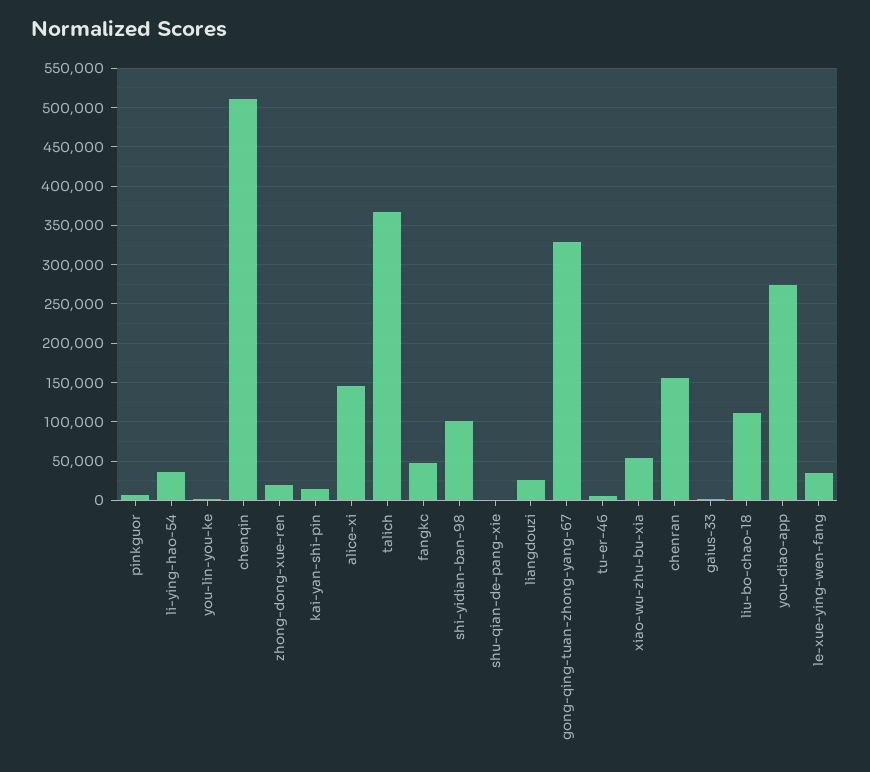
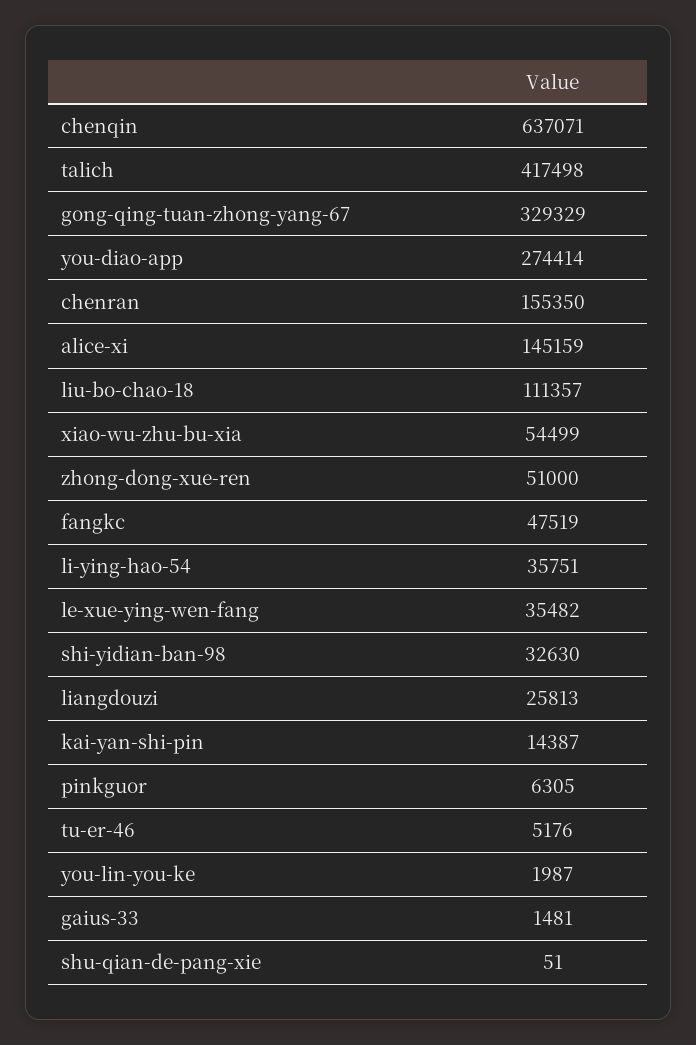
chenqin: 510000 -> 637071
zhong-dong-xue-ren: 20000 -> 51000
talich: 370000 -> 417498
shi-yidian-ban-98: 100000 -> 32630

